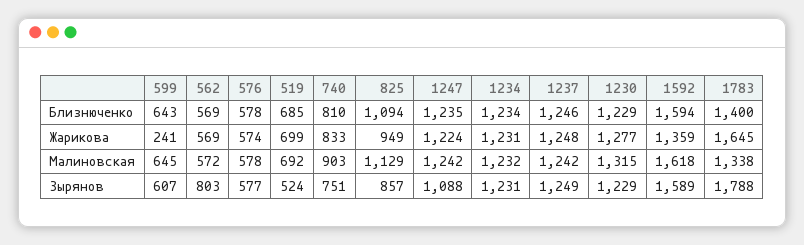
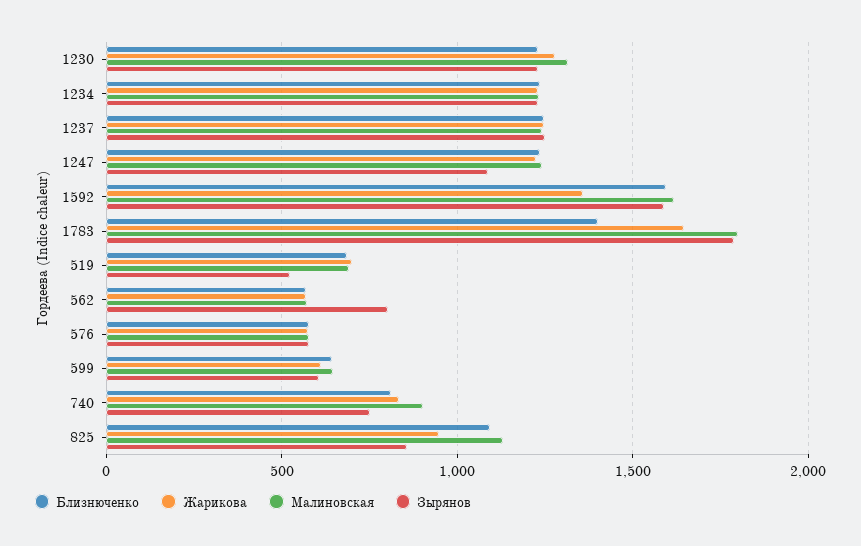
Жарикова, 599: 241 -> 600
Малиновская, 1783: 1338 -> 1800

